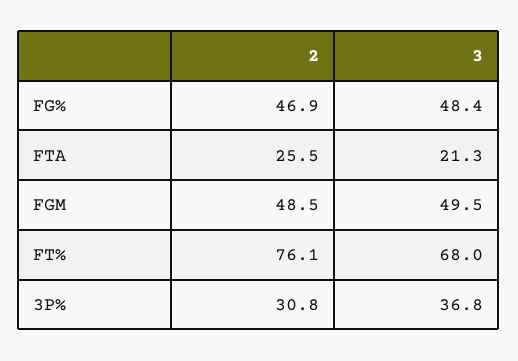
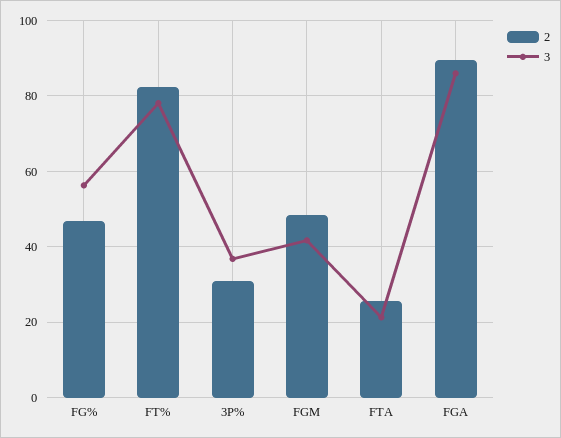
3, FG%: 48.4 -> 56
3, FGM: 49.5 -> 42
2, FT%: 76.1 -> 82
3, FT%: 68 -> 78
2, FGA: none -> 90
3, FGA: none -> 86

